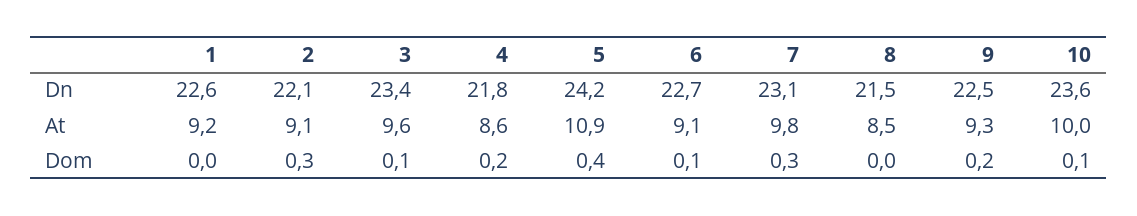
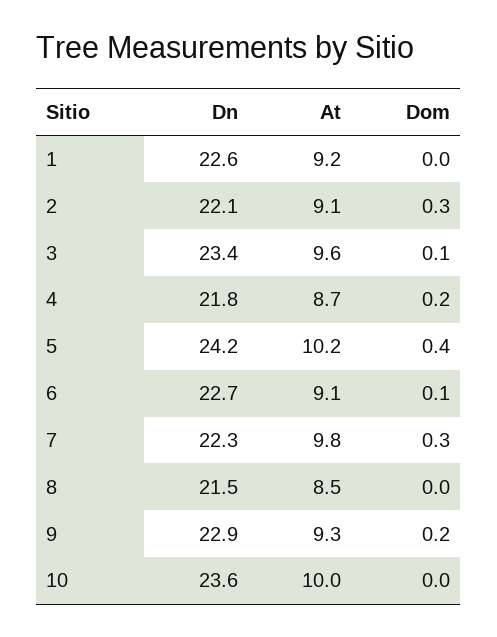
7, Dn: 23.1 -> 22.3
9, Dn: 22.5 -> 22.9
4, At: 8.6 -> 8.7
5, At: 10.9 -> 10.2
10, Dom: 0.1 -> 0

